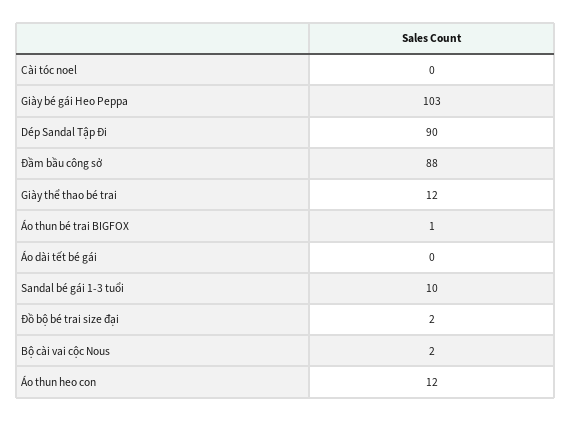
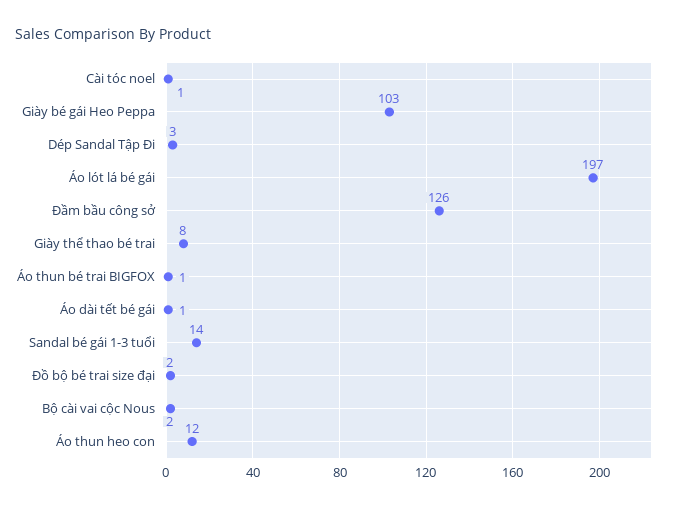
Cài tóc noel: 0 -> 1
Dép Sandal Tập Đi: 90 -> 3
Đầm bầu công sở: 88 -> 126
Giày thể thao bé trai: 12 -> 8
Áo dài tết bé gái: 0 -> 1
Sandal bé gái 1-3 tuổi: 10 -> 14
Áo lót lá bé gái: none -> 197

